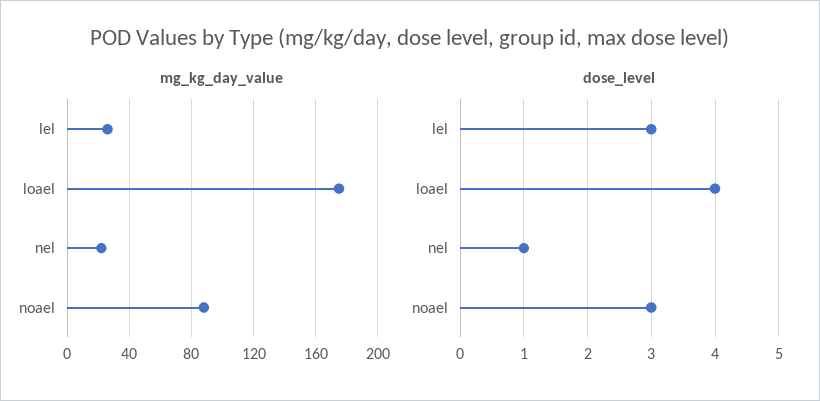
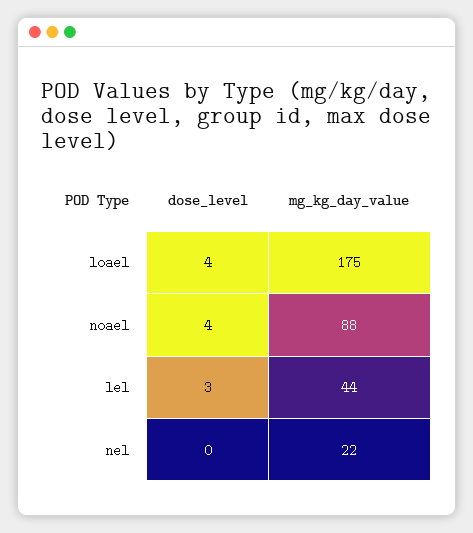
mg_kg_day_value, lel: 25 -> 44
dose_level, nel: 1 -> 0
dose_level, noael: 3 -> 4

